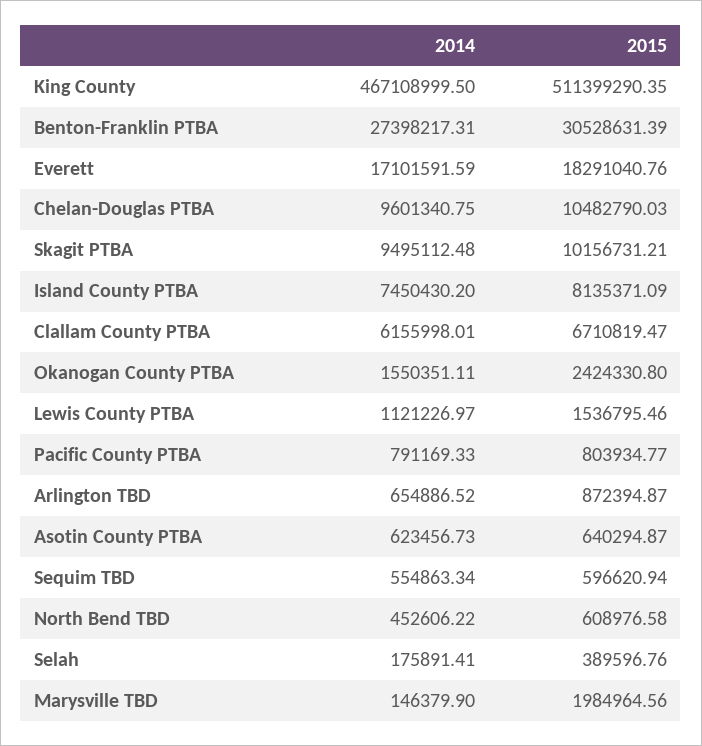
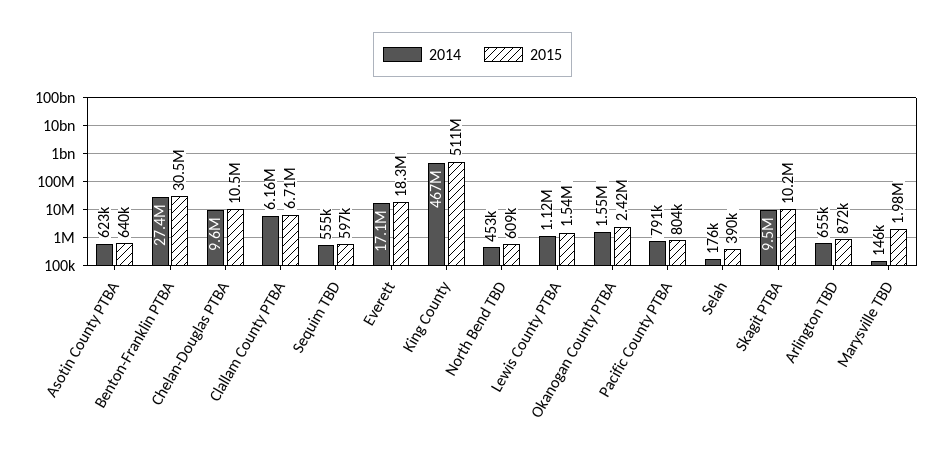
2014, Island County PTBA: 7450430.2 -> none
2015, Island County PTBA: 8135371.09 -> none

